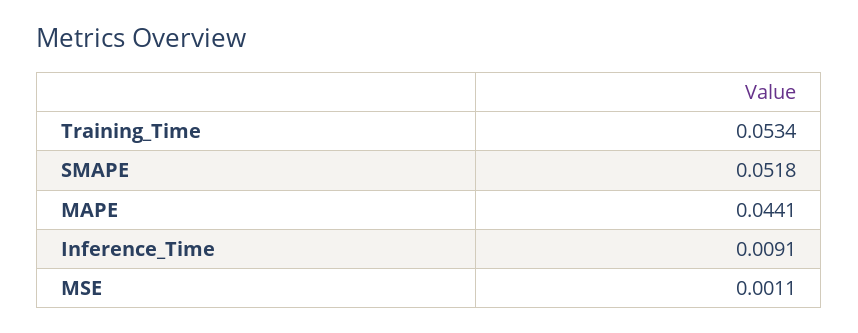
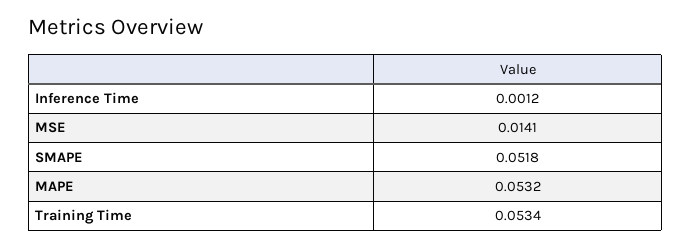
MAPE: 0.0441 -> 0.0532
Inference_Time: 0.0091 -> 0.0012
MSE: 0.0011 -> 0.0141

